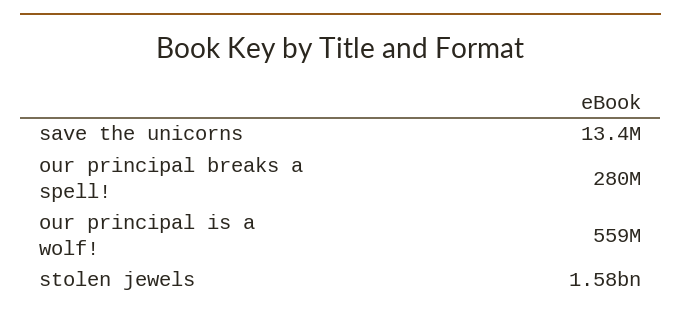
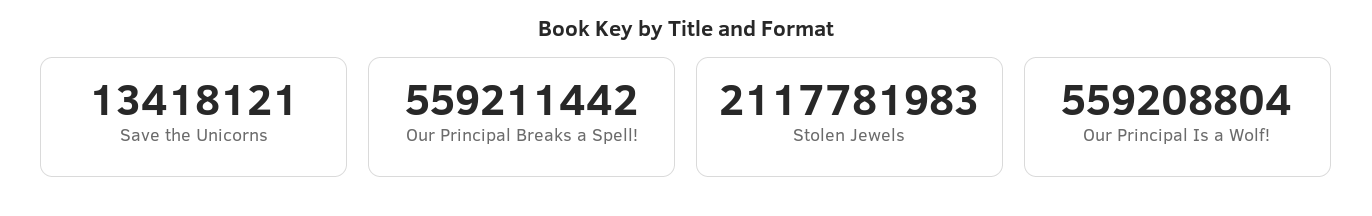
our principal breaks a spell!: 280000000 -> 559211442
stolen jewels: 1580000000 -> 2117781983

